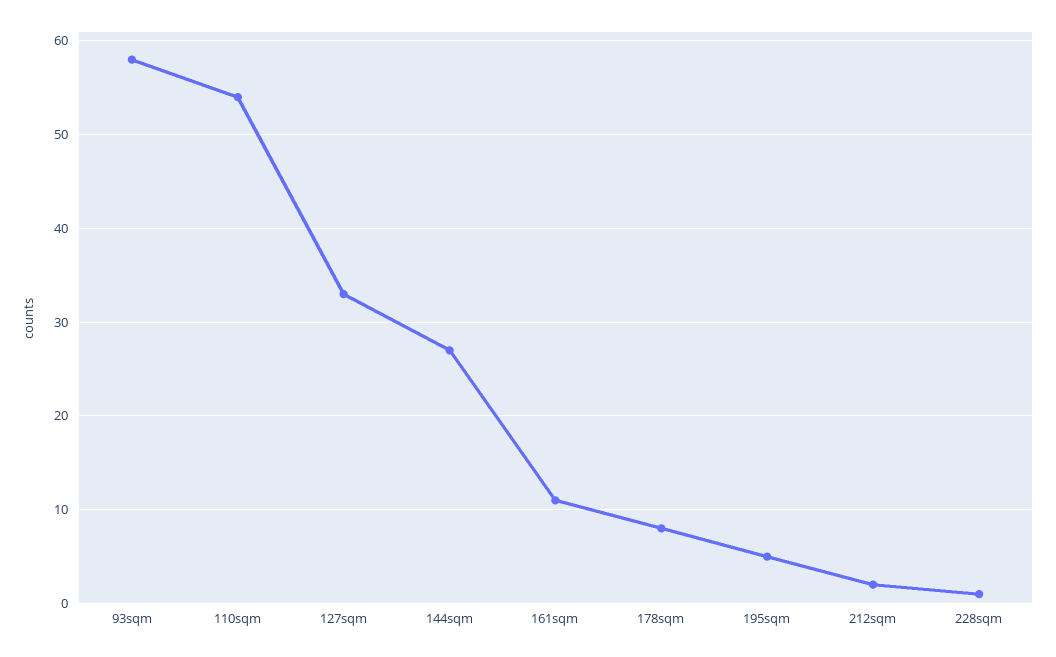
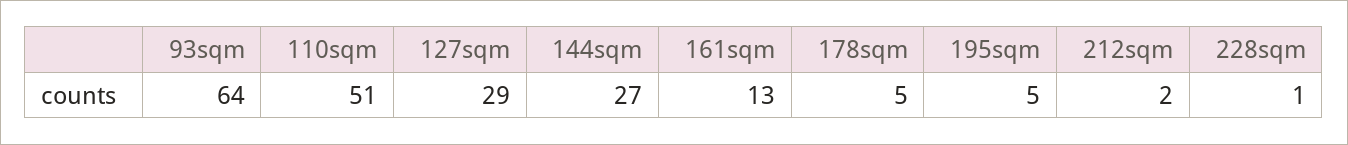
93sqm: 58 -> 64
110sqm: 54 -> 51
127sqm: 33 -> 29
161sqm: 11 -> 13
178sqm: 8 -> 5

